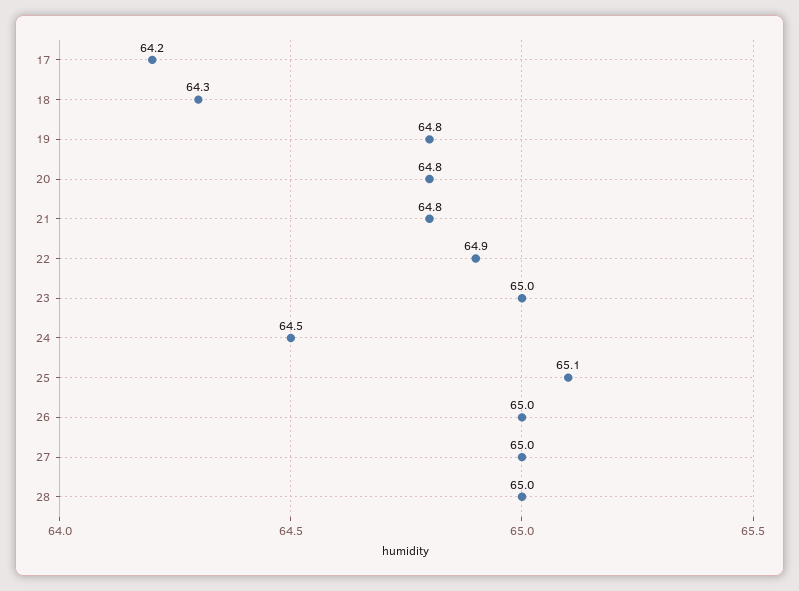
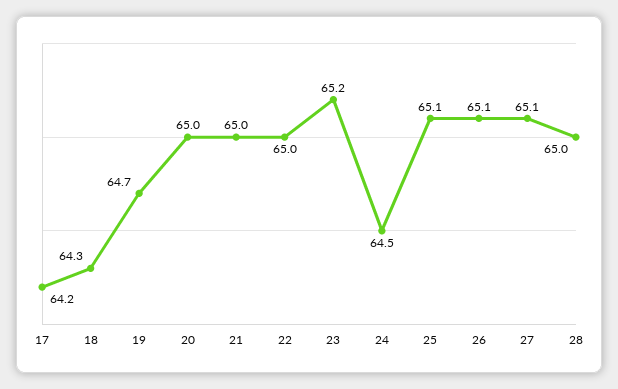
19: 64.8 -> 64.7
20: 64.8 -> 65
21: 64.8 -> 65
22: 64.9 -> 65
23: 65 -> 65.2
26: 65 -> 65.1
27: 65 -> 65.1

